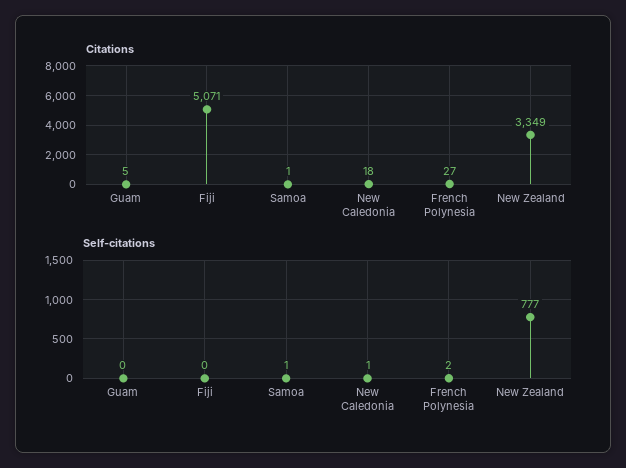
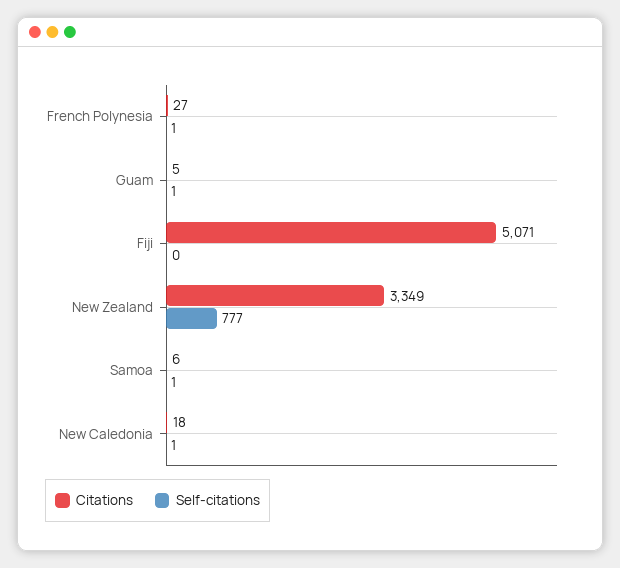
Citations, Samoa: 1 -> 6
Self-citations, Guam: 0 -> 1
Self-citations, French Polynesia: 2 -> 1

